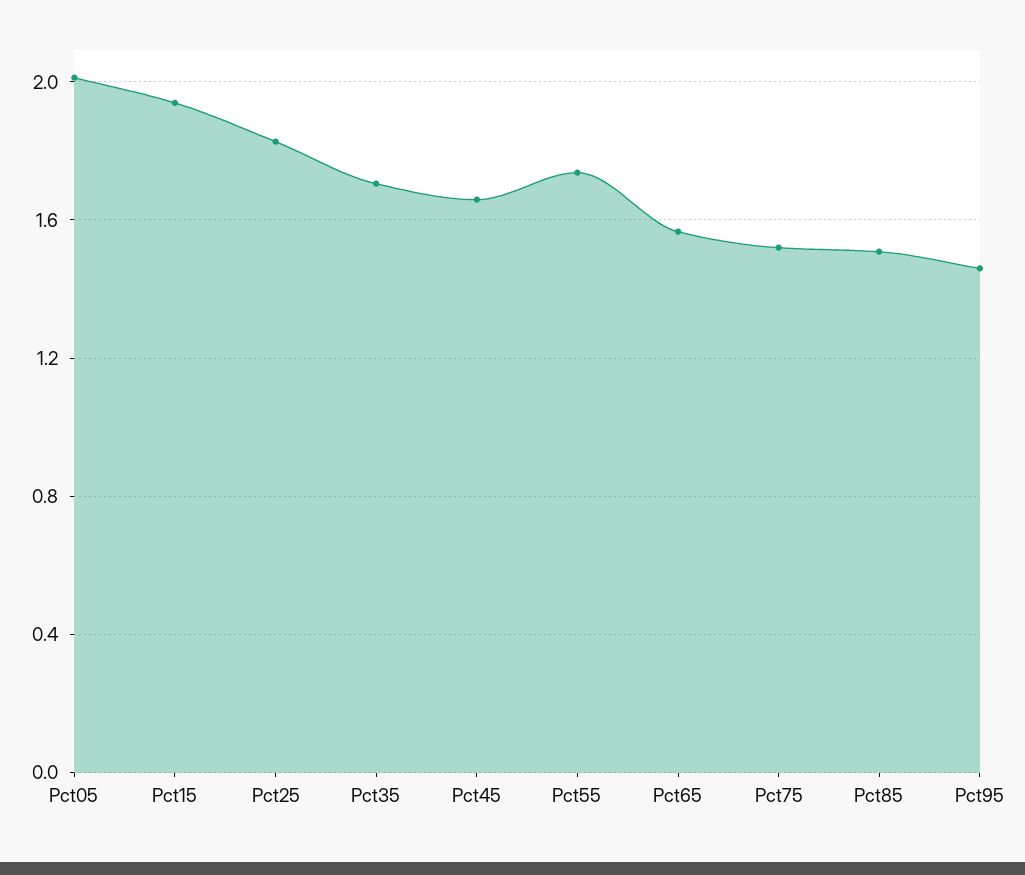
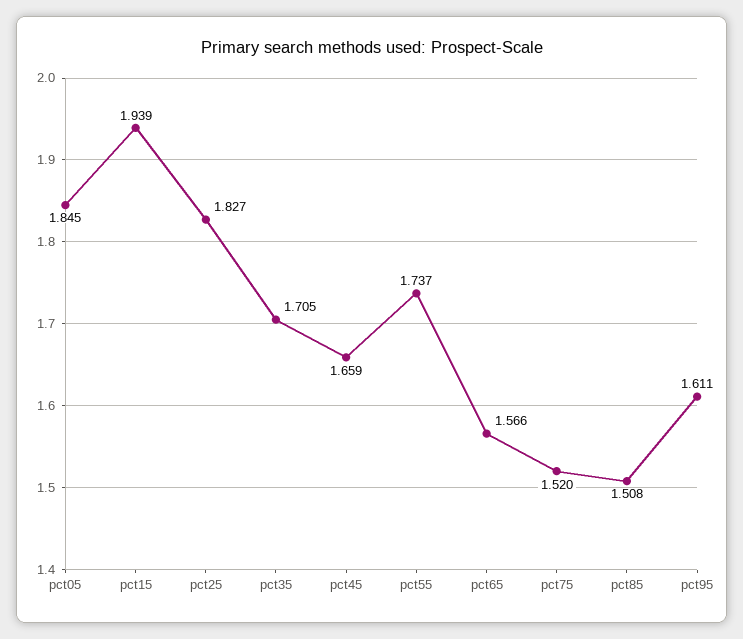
Pct05: 2 -> 1.845
Pct95: 1.45 -> 1.611

